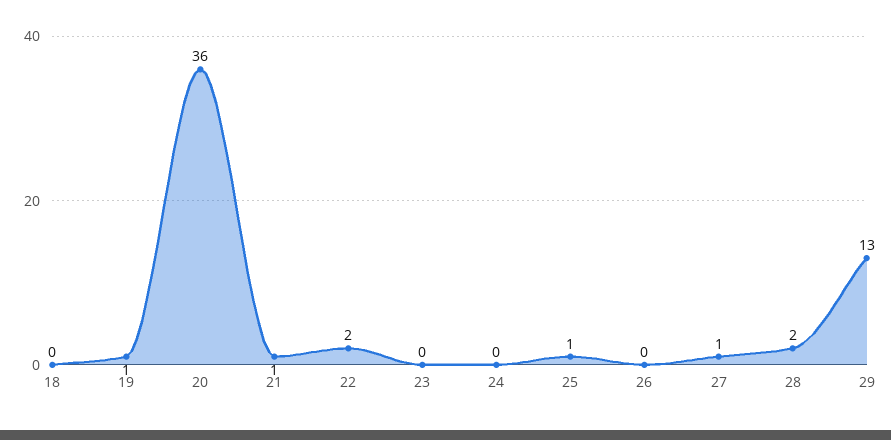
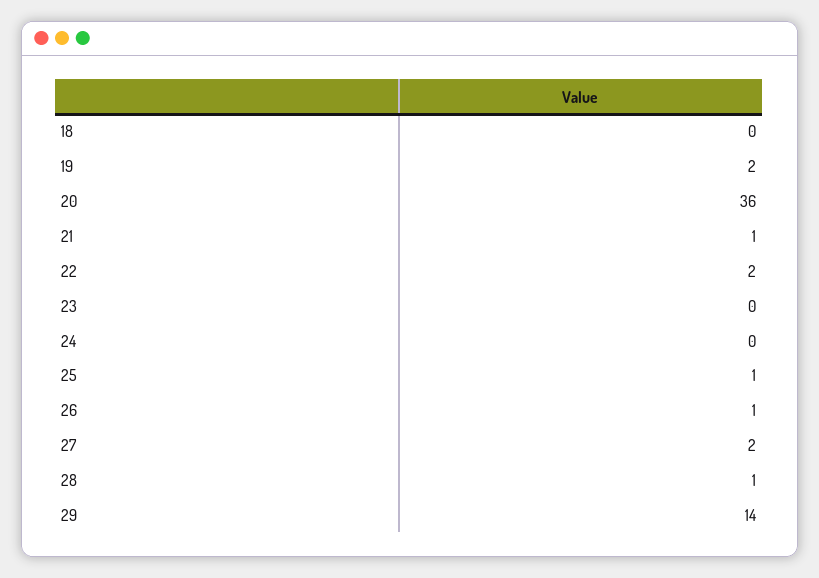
19: 1 -> 2
26: 0 -> 1
27: 1 -> 2
28: 2 -> 1
29: 13 -> 14

